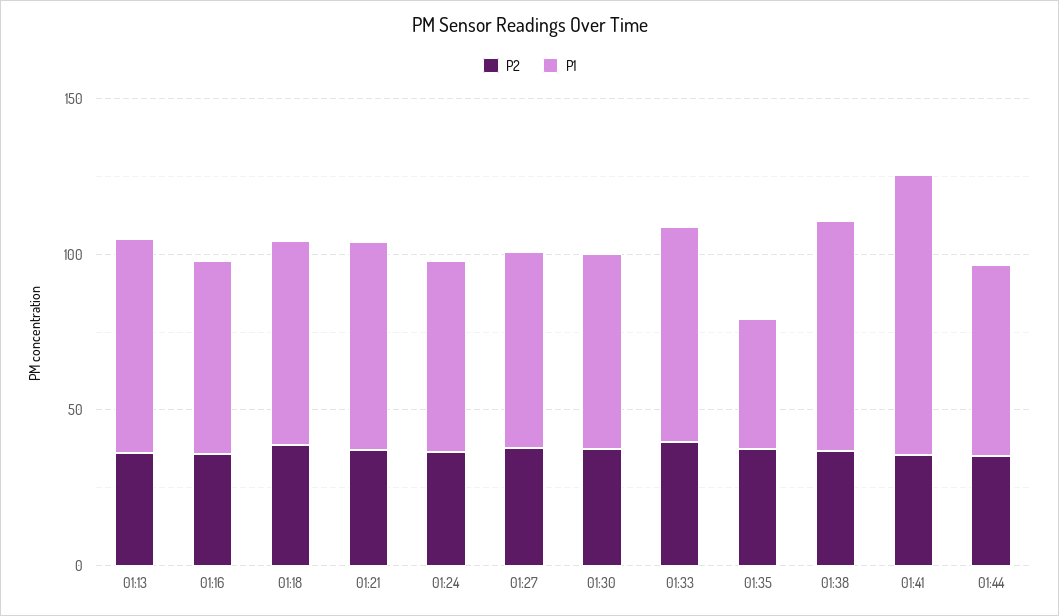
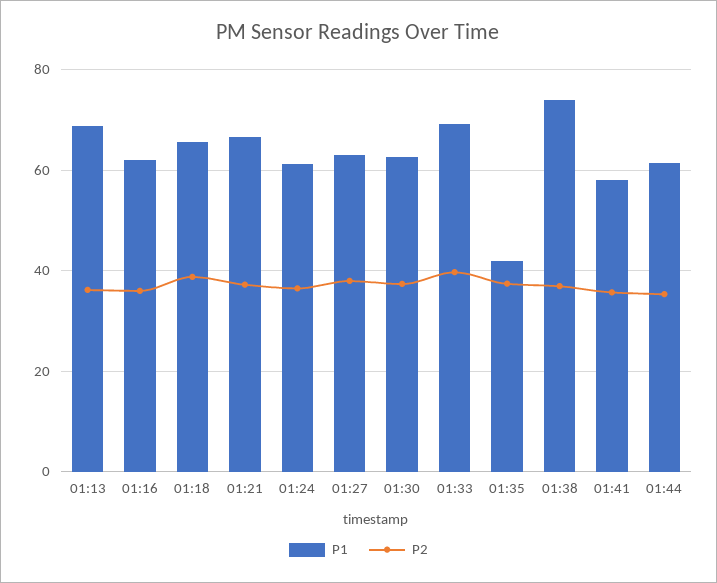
P1, 01:41: 90 -> 58

